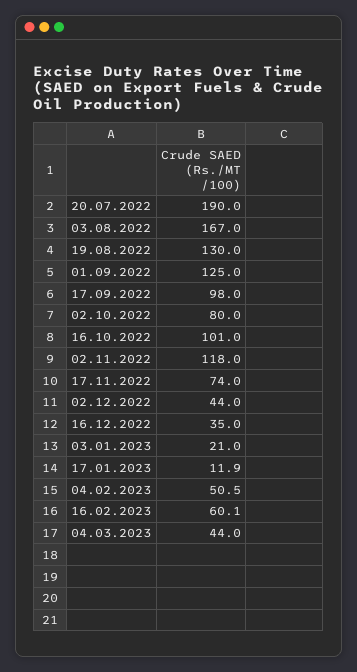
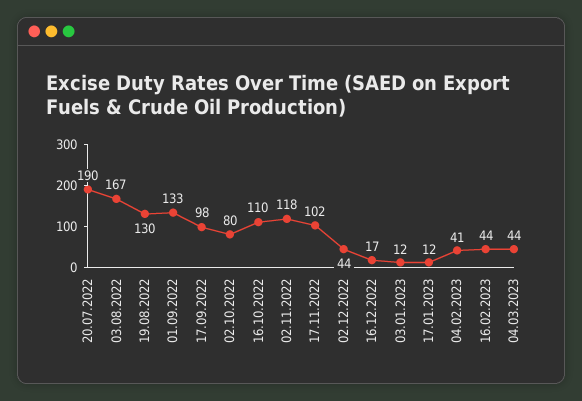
01.09.2022: 125 -> 133
16.10.2022: 101 -> 110
17.11.2022: 74 -> 102
16.12.2022: 35 -> 17
03.01.2023: 21 -> 12
04.02.2023: 50.5 -> 41
16.02.2023: 60.1 -> 44

